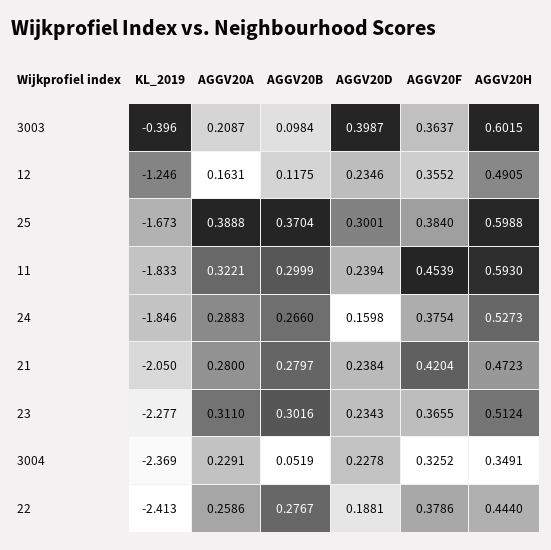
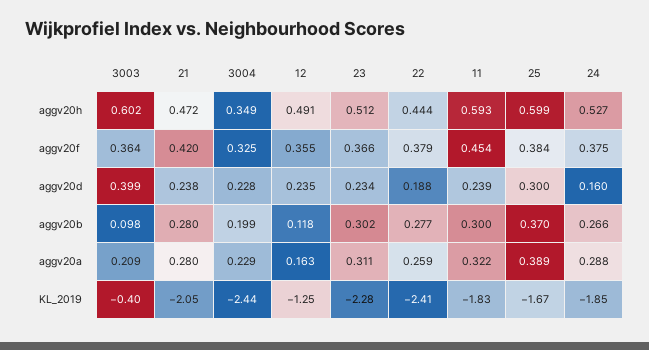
KL_2019, 3004: -2.369 -> -2.44
AGGV20B, 3004: 0.0519 -> 0.199

